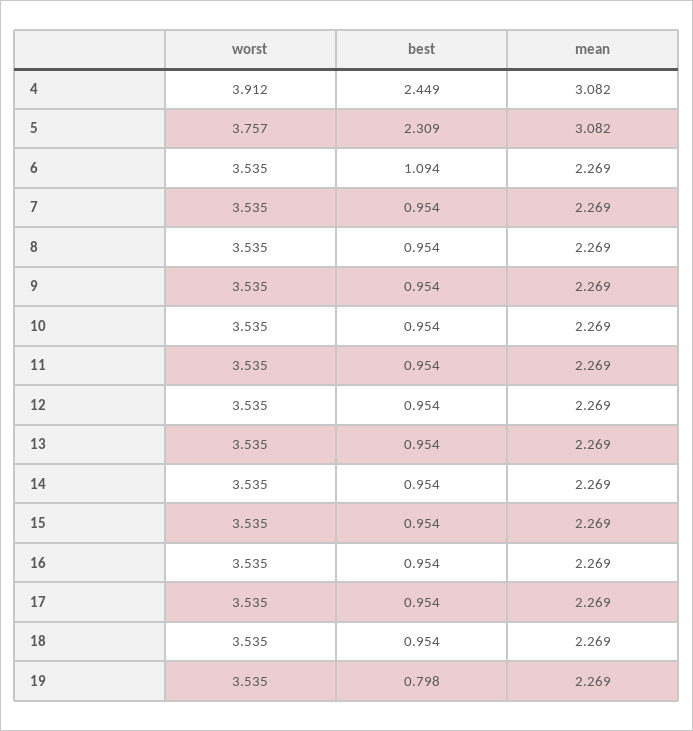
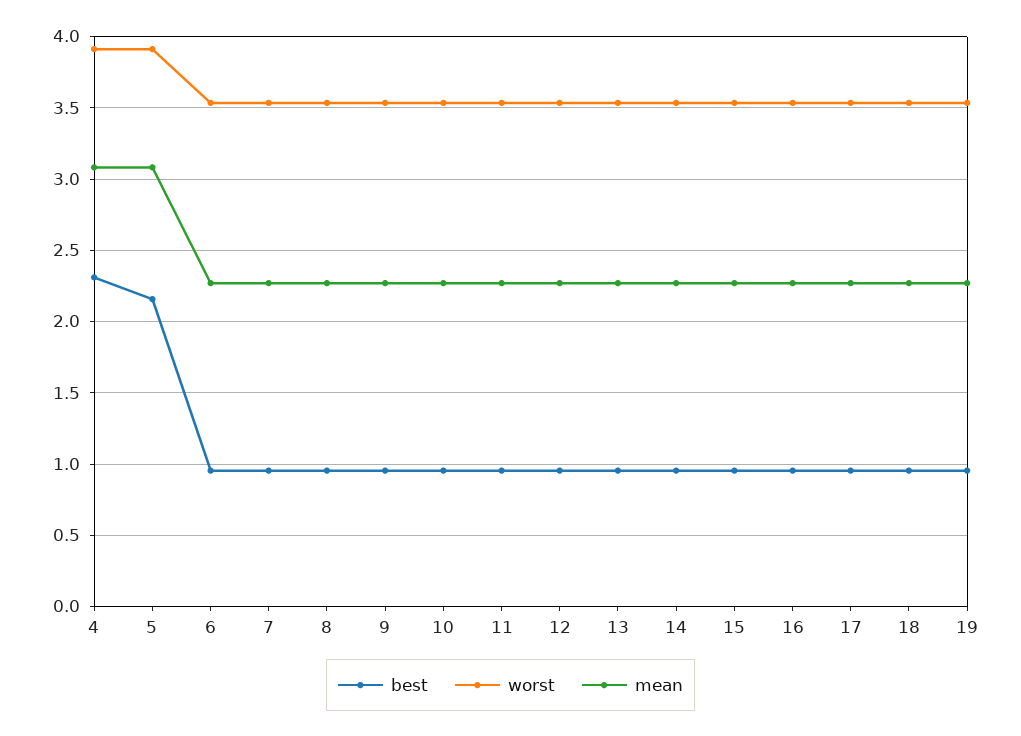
best, 4: 2.449 -> 2.3
worst, 5: 3.757 -> 3.9
best, 5: 2.309 -> 2.15
best, 6: 1.094 -> 0.95
best, 19: 0.798 -> 0.95

